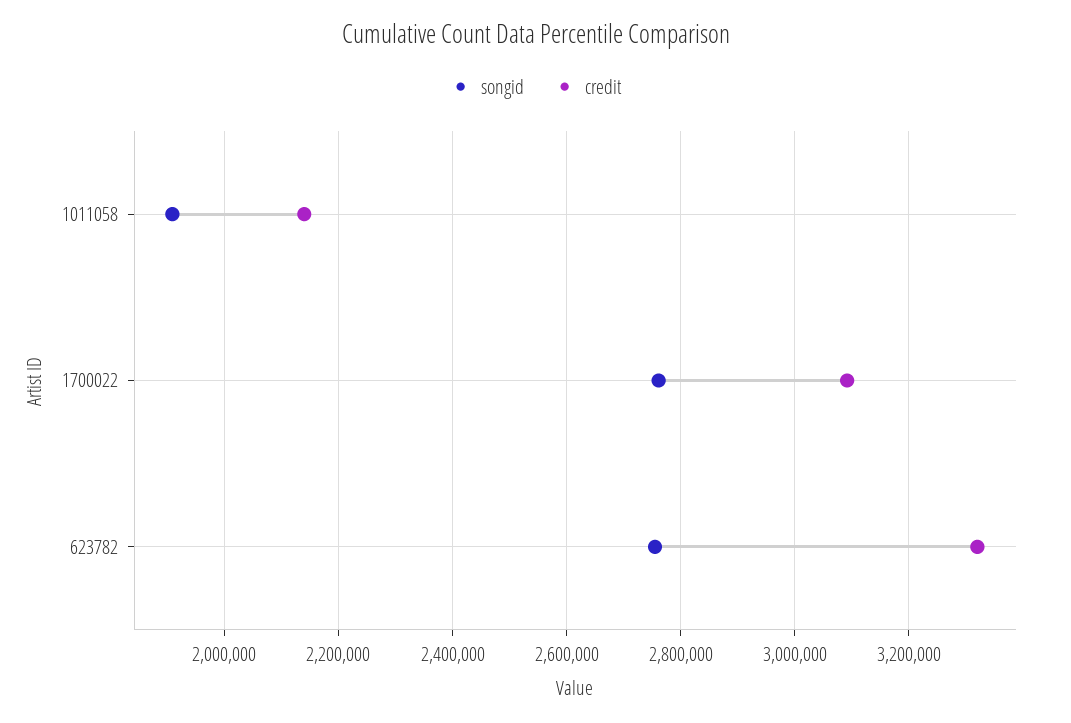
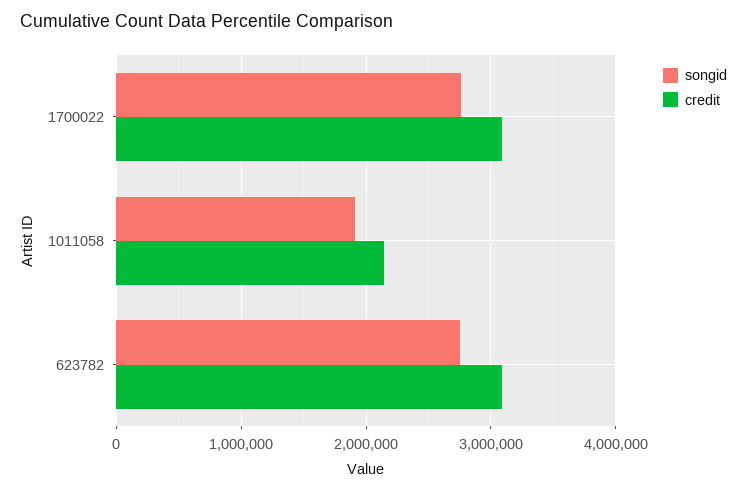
credit, 623782: 3320000 -> 3100000

